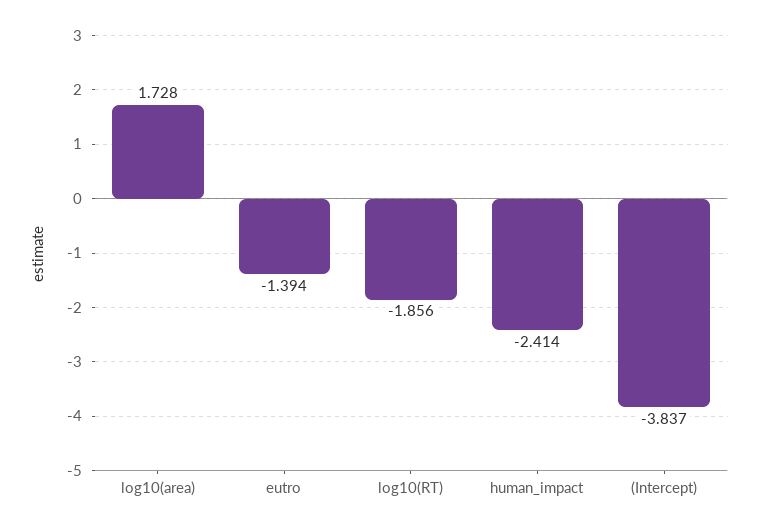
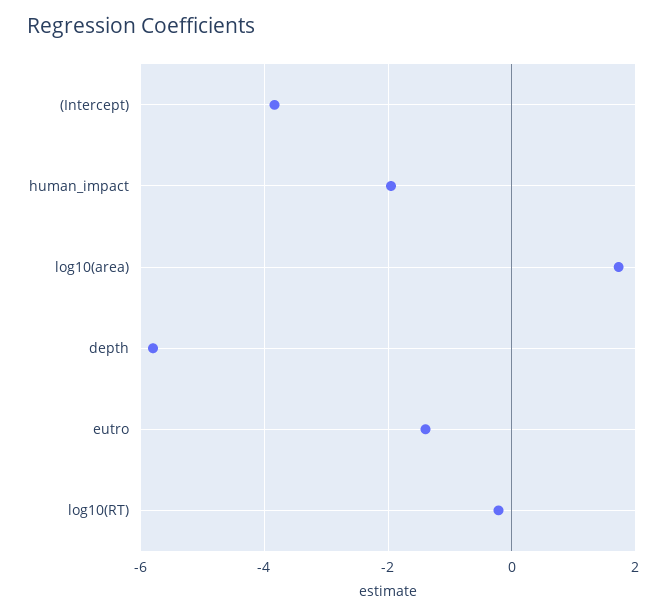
log10(RT): -1.856 -> -0.2
human_impact: -2.414 -> -2
depth: none -> -5.8

